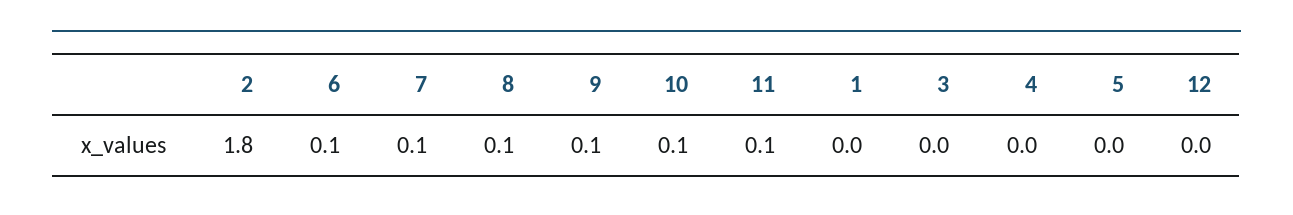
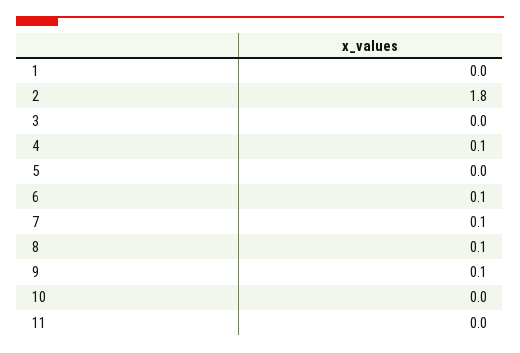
10: 0.1 -> 0
11: 0.1 -> 0
4: 0 -> 0.1
12: 0 -> none

